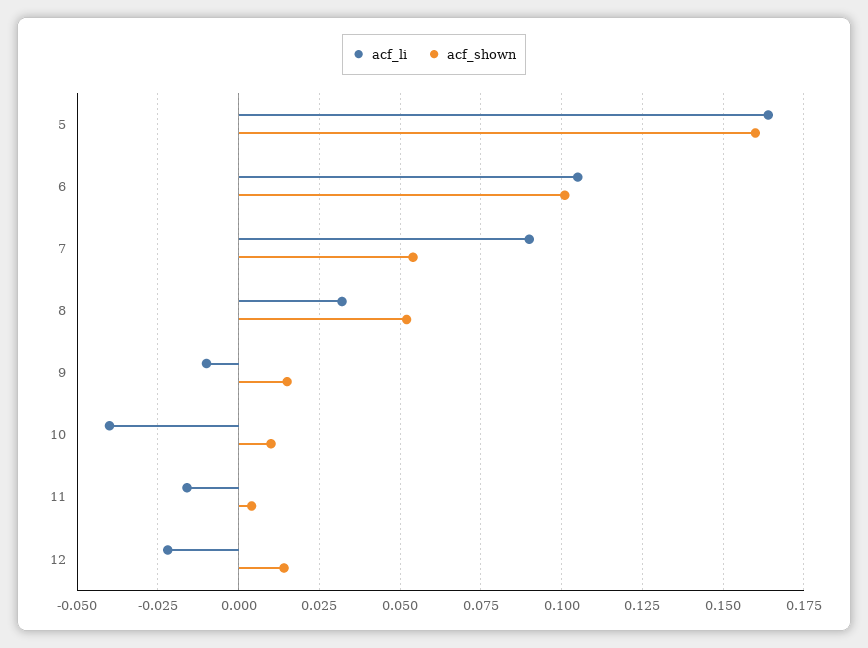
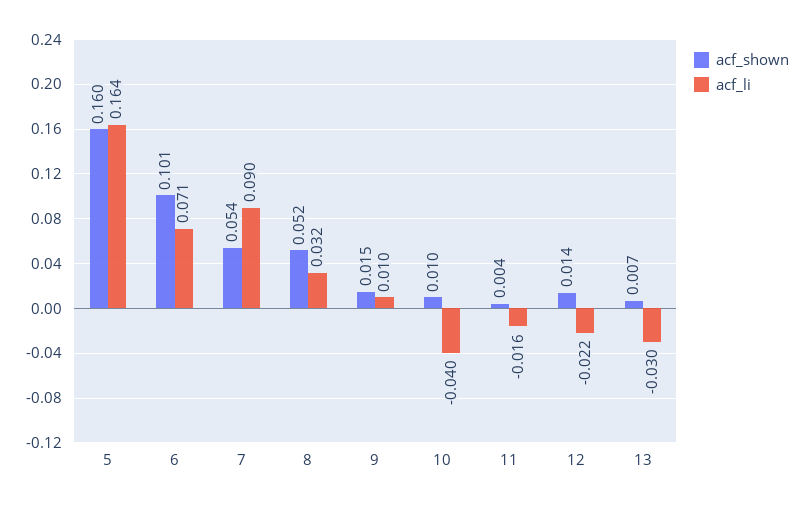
acf_li, 6: 0.105 -> 0.071
acf_li, 9: -0.01 -> 0.01
acf_shown, 13: none -> 0.007
acf_li, 13: none -> -0.03

